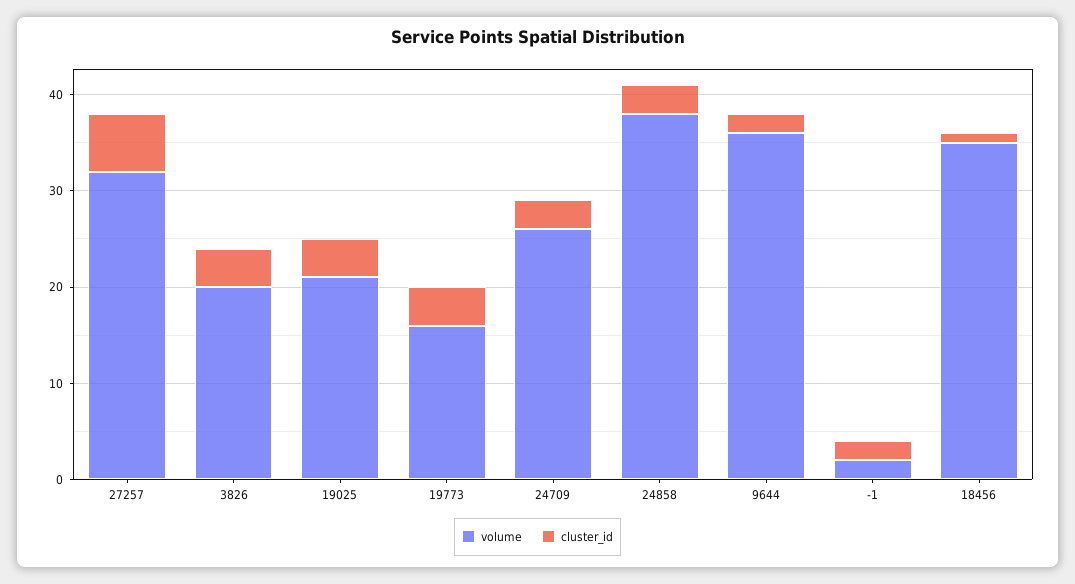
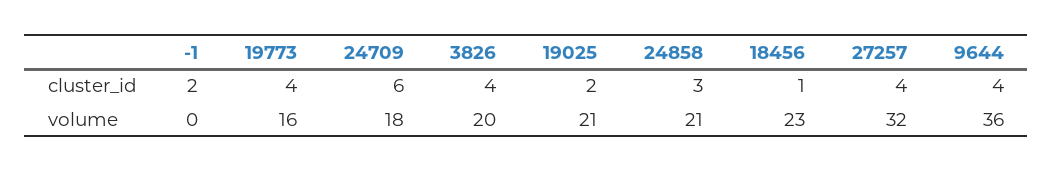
cluster_id, 27257: 6 -> 4
cluster_id, 19025: 4 -> 2
volume, 24709: 26 -> 18
cluster_id, 24709: 3 -> 6
volume, 24858: 38 -> 21
cluster_id, 9644: 2 -> 4
volume, -1: 2 -> 0
volume, 18456: 35 -> 23

